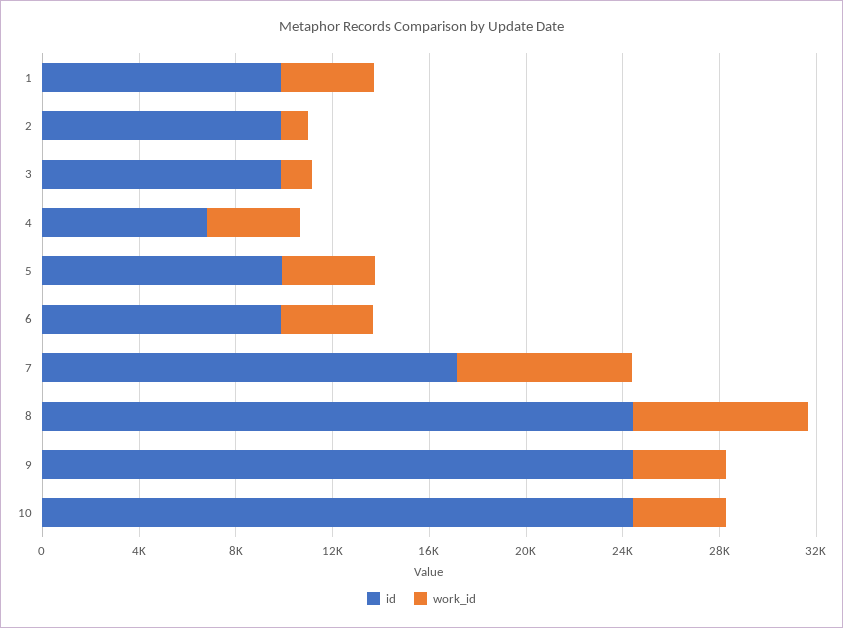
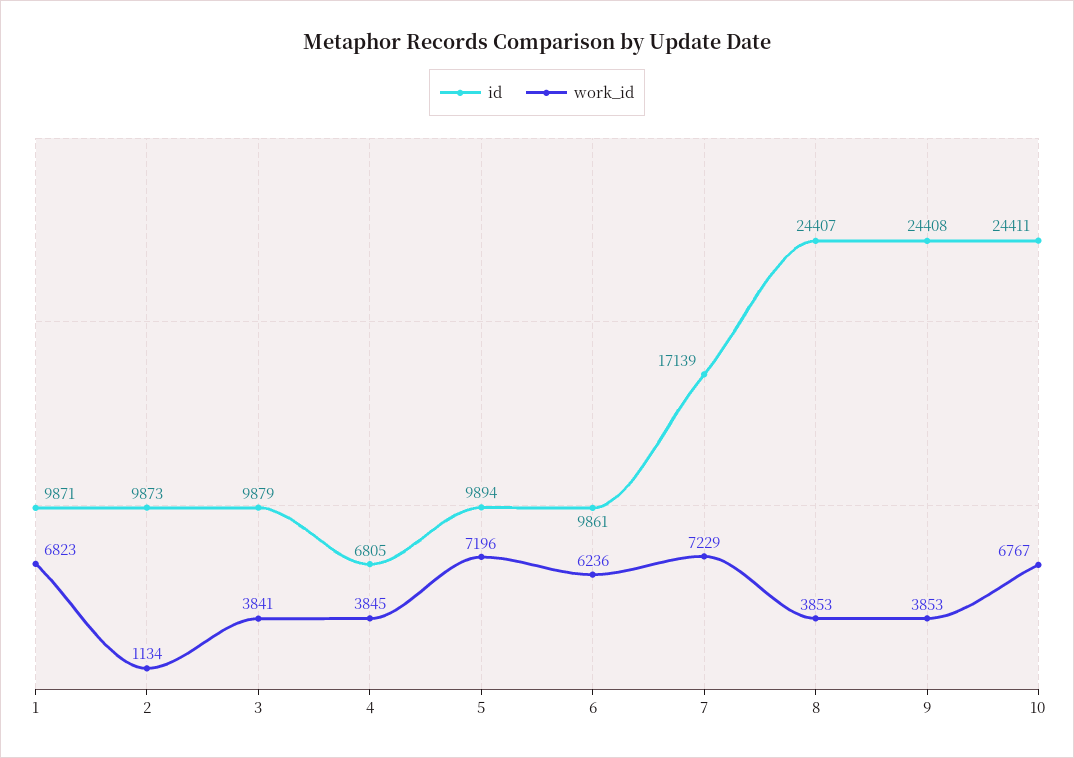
work_id, 1: 4000 -> 6823
work_id, 3: 1000 -> 3841
work_id, 5: 4000 -> 7196
work_id, 6: 4000 -> 6236
work_id, 8: 7000 -> 3853
work_id, 10: 4000 -> 6767

